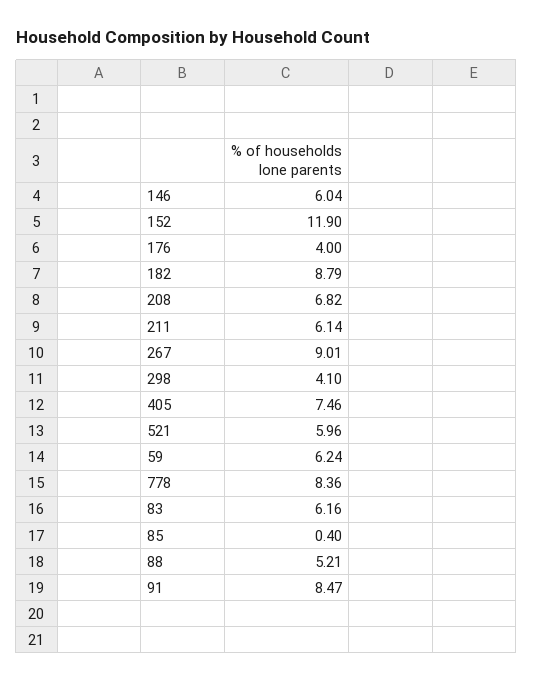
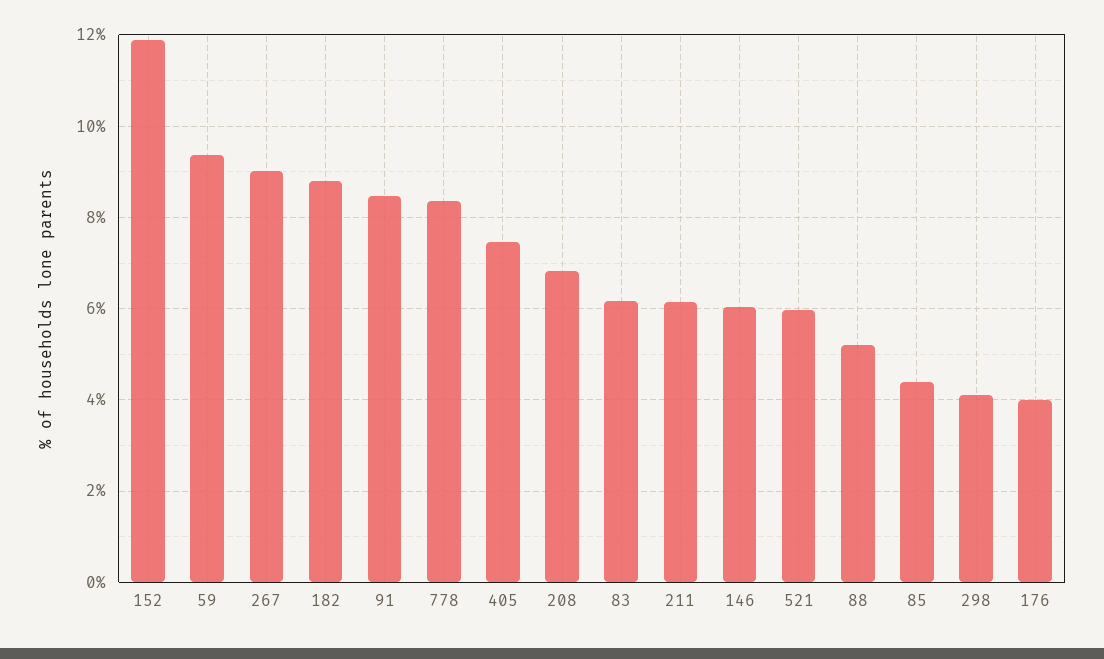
59: 6.24 -> 9.4
85: 0.4 -> 4.4

